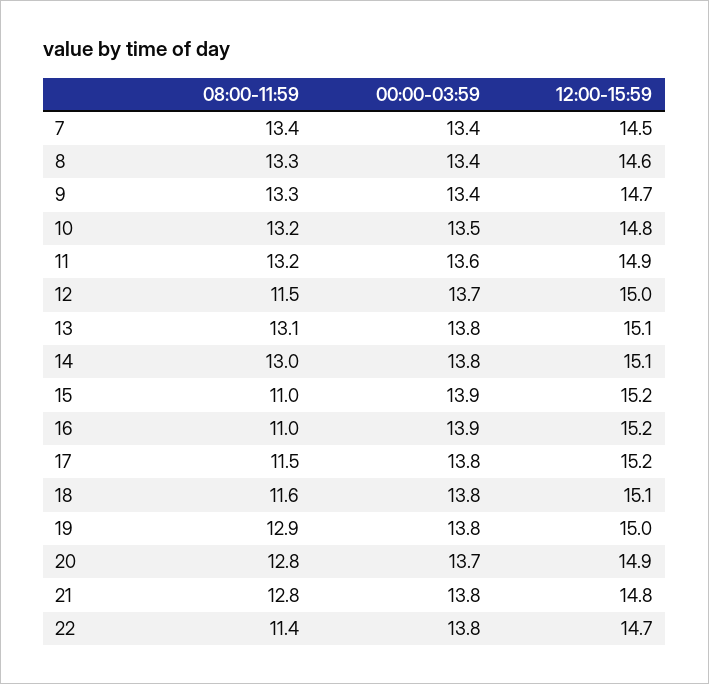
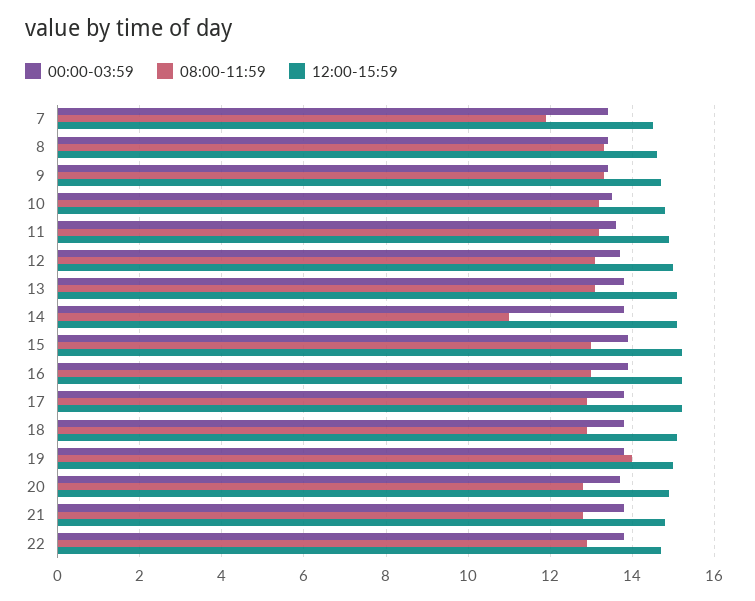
08:00-11:59, 7: 13.4 -> 12
08:00-11:59, 12: 11.5 -> 13
08:00-11:59, 14: 13 -> 11
08:00-11:59, 15: 11 -> 13
08:00-11:59, 16: 11 -> 13
08:00-11:59, 17: 11.5 -> 13
08:00-11:59, 18: 11.6 -> 13
08:00-11:59, 19: 12.9 -> 14
08:00-11:59, 22: 11.4 -> 13

